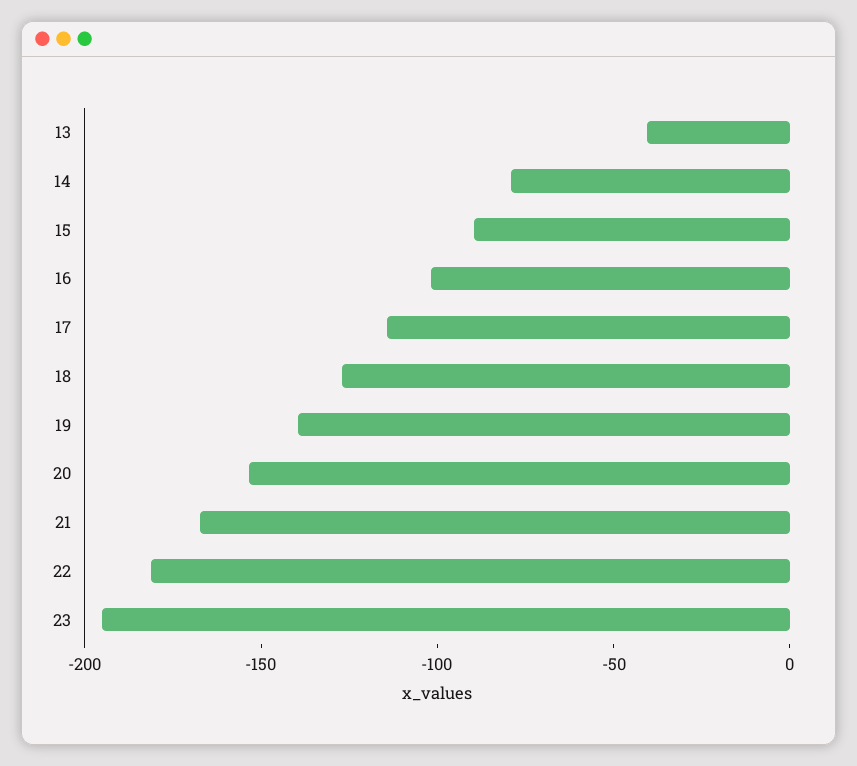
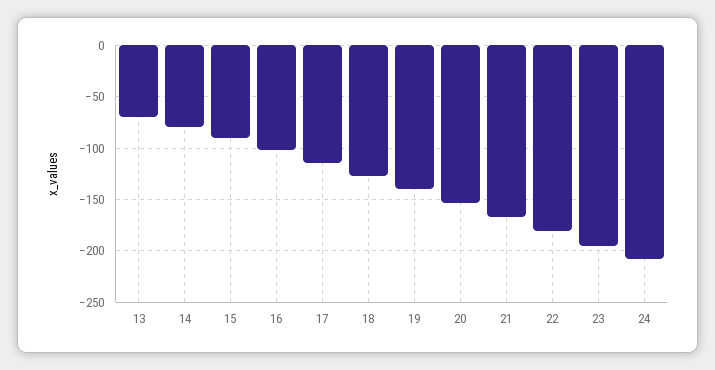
13: -40 -> -70
24: none -> -210

